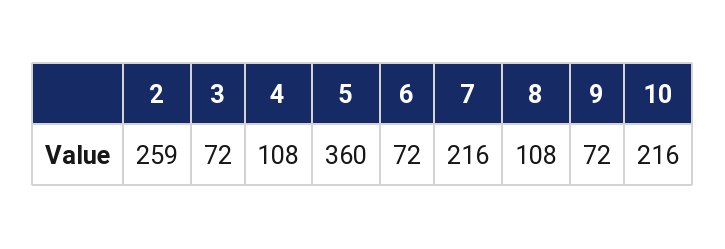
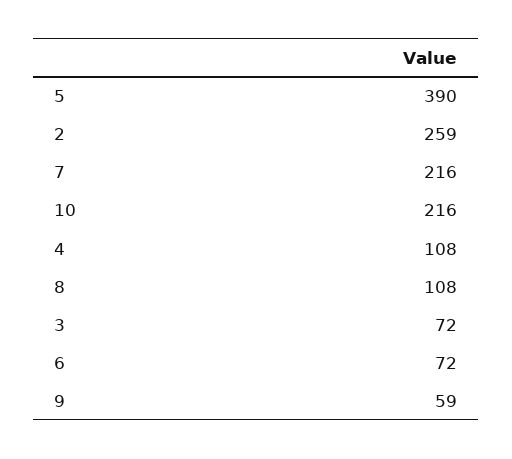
5: 360 -> 390
9: 72 -> 59

